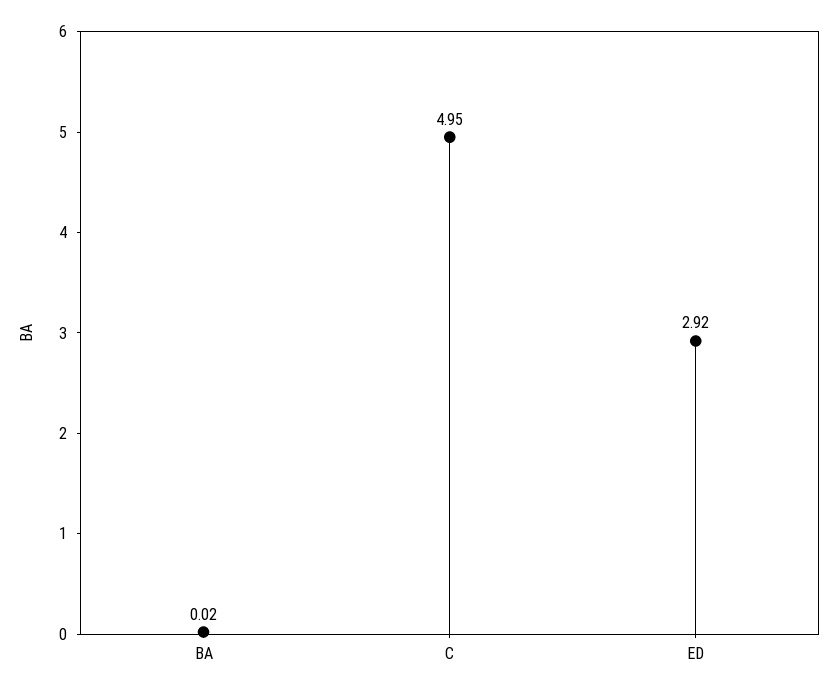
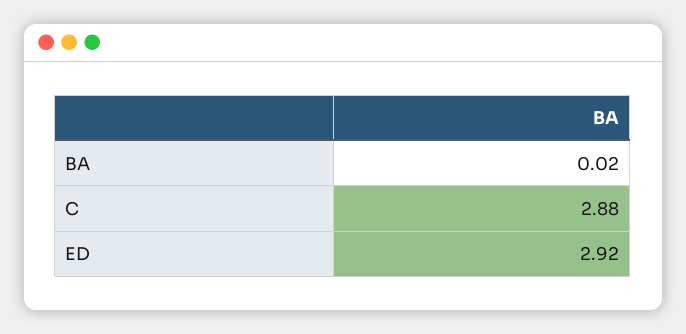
C: 4.95 -> 2.88

